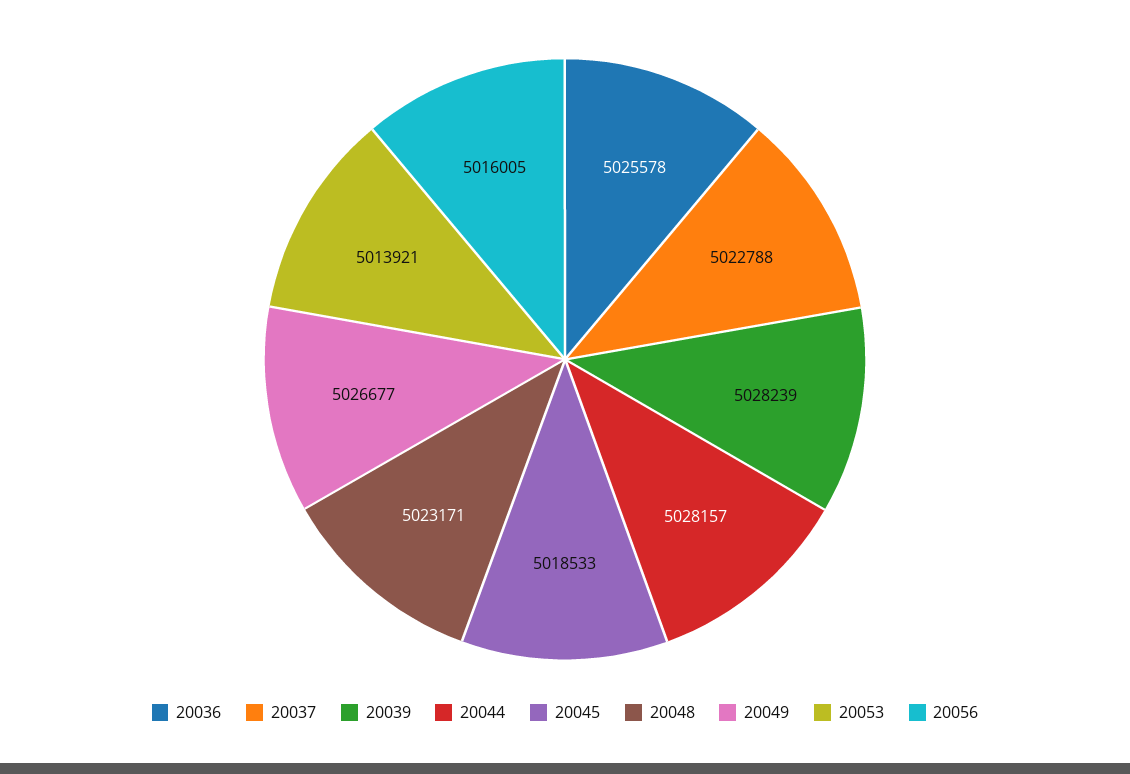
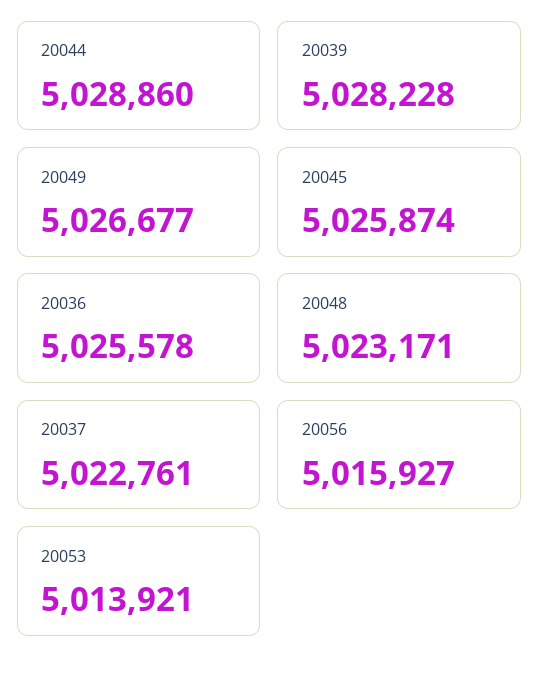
20037: 5022788 -> 5022761
20039: 5028239 -> 5028228
20044: 5028157 -> 5028860
20045: 5018533 -> 5025874
20056: 5016005 -> 5015927

